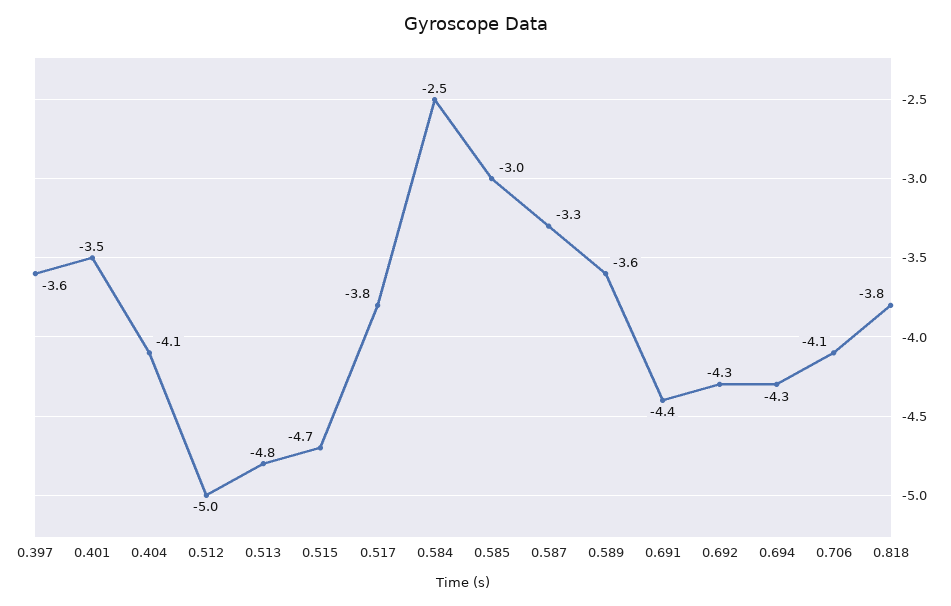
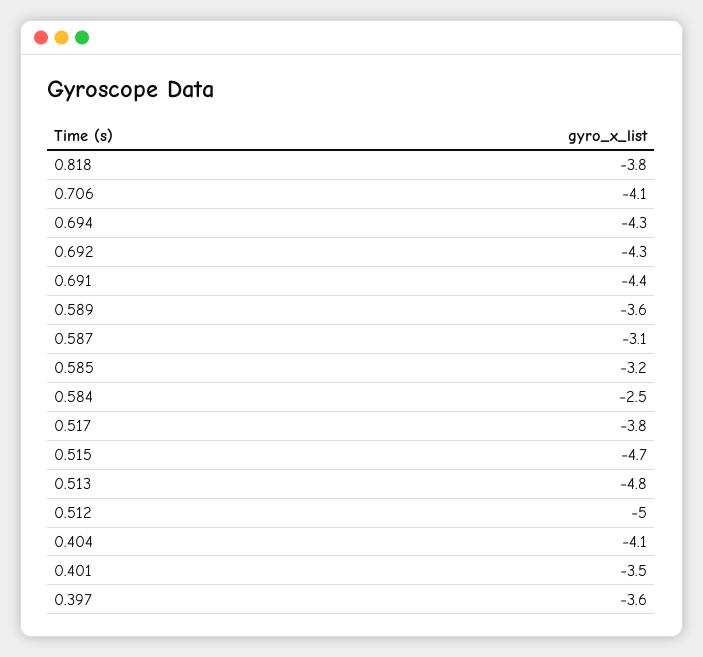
0.585: -3 -> -3.2
0.587: -3.3 -> -3.1

